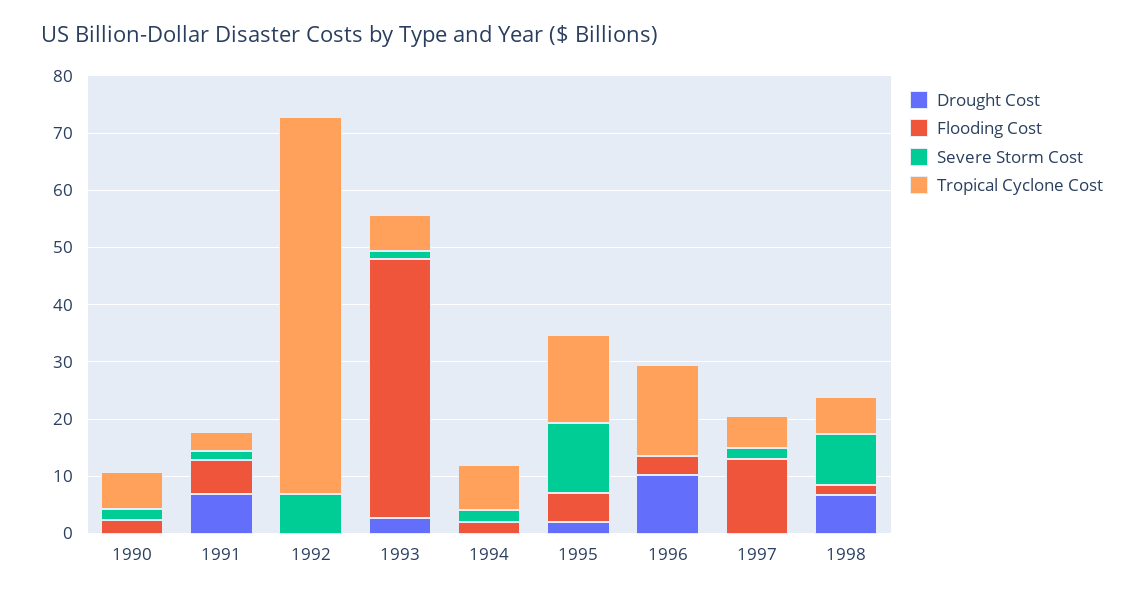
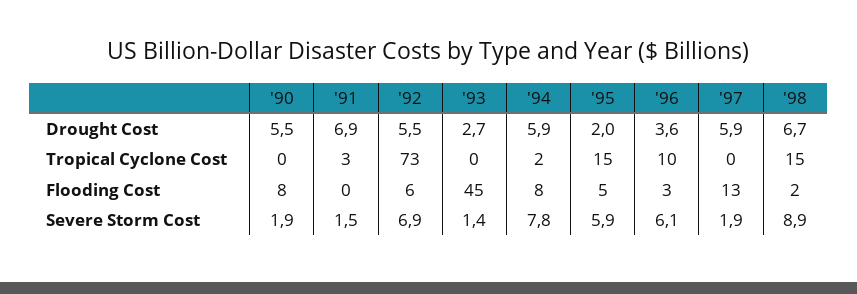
Drought Cost, 1990: 0 -> 5.5
Flooding Cost, 1990: 2 -> 8
Tropical Cyclone Cost, 1990: 6 -> 0
Flooding Cost, 1991: 6 -> 0
Drought Cost, 1992: 0 -> 5.5
Flooding Cost, 1992: 0 -> 6
Tropical Cyclone Cost, 1992: 66 -> 73
Tropical Cyclone Cost, 1993: 6 -> 0
Drought Cost, 1994: 0 -> 5.9
Flooding Cost, 1994: 2 -> 8
Severe Storm Cost, 1994: 2 -> 7.8
Tropical Cyclone Cost, 1994: 8 -> 2
Severe Storm Cost, 1995: 12 -> 5.9
Drought Cost, 1996: 10 -> 3.6
Severe Storm Cost, 1996: 0 -> 6.1
Tropical Cyclone Cost, 1996: 16 -> 10
Drought Cost, 1997: 0 -> 5.9
Tropical Cyclone Cost, 1997: 6 -> 0
Tropical Cyclone Cost, 1998: 6 -> 15

